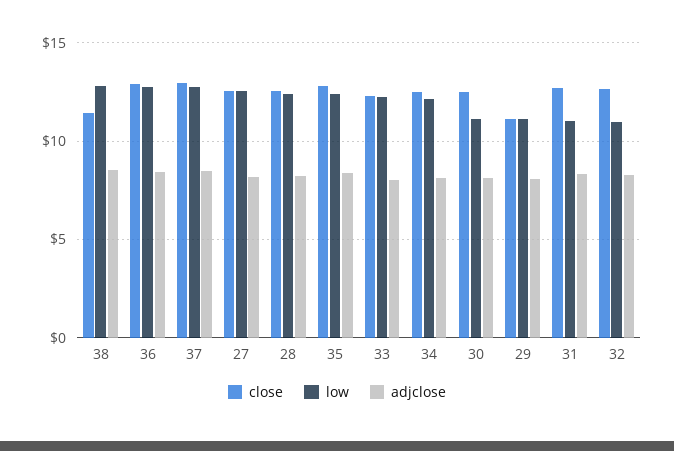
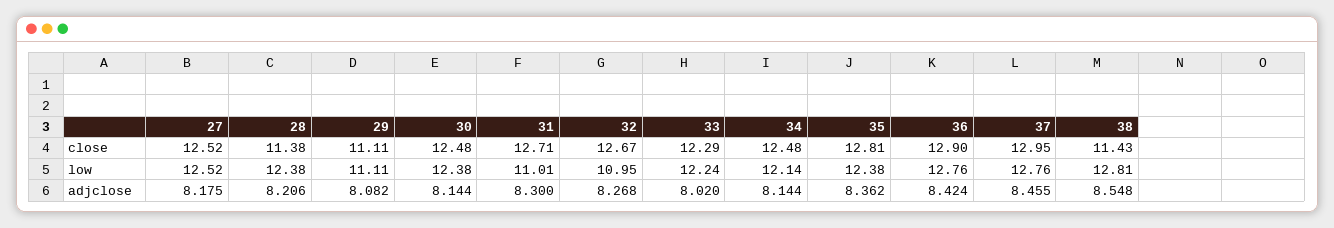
close, 28: 12.5 -> 11.38
low, 30: 11 -> 12.38

